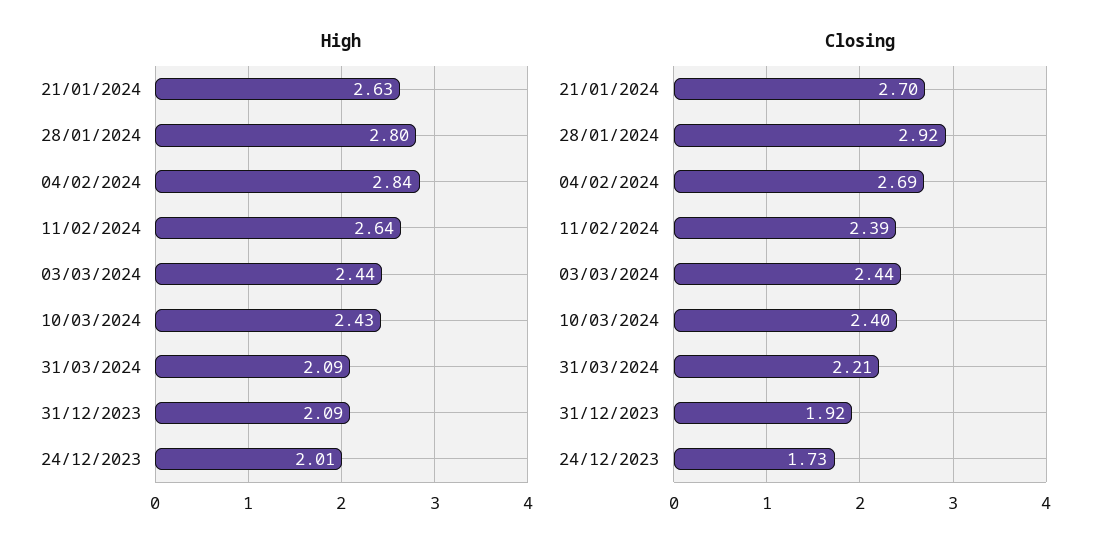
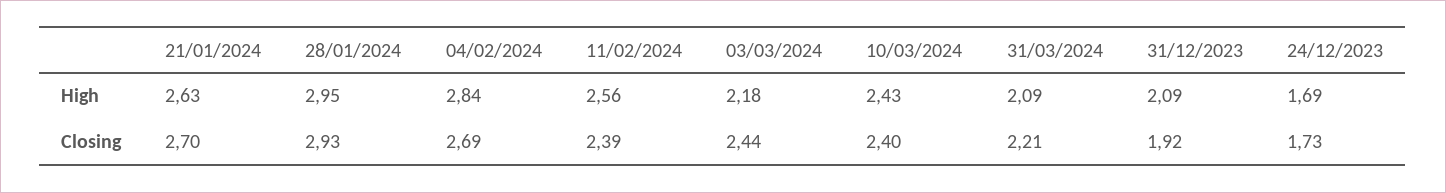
High, 28/01/2024: 2.8 -> 2.95
High, 11/02/2024: 2.64 -> 2.56
High, 03/03/2024: 2.44 -> 2.18
High, 24/12/2023: 2.01 -> 1.69
Closing, 28/01/2024: 2.92 -> 2.93

